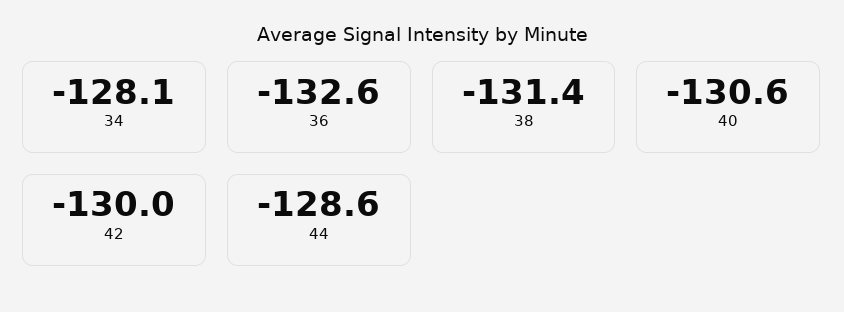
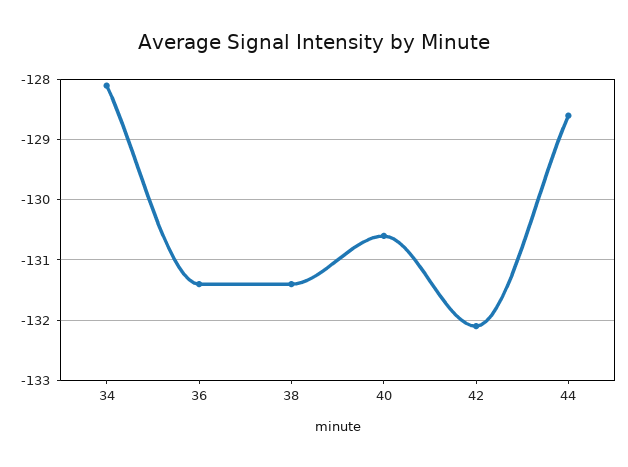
36: -132.6 -> -131.4
42: -130 -> -132.1

